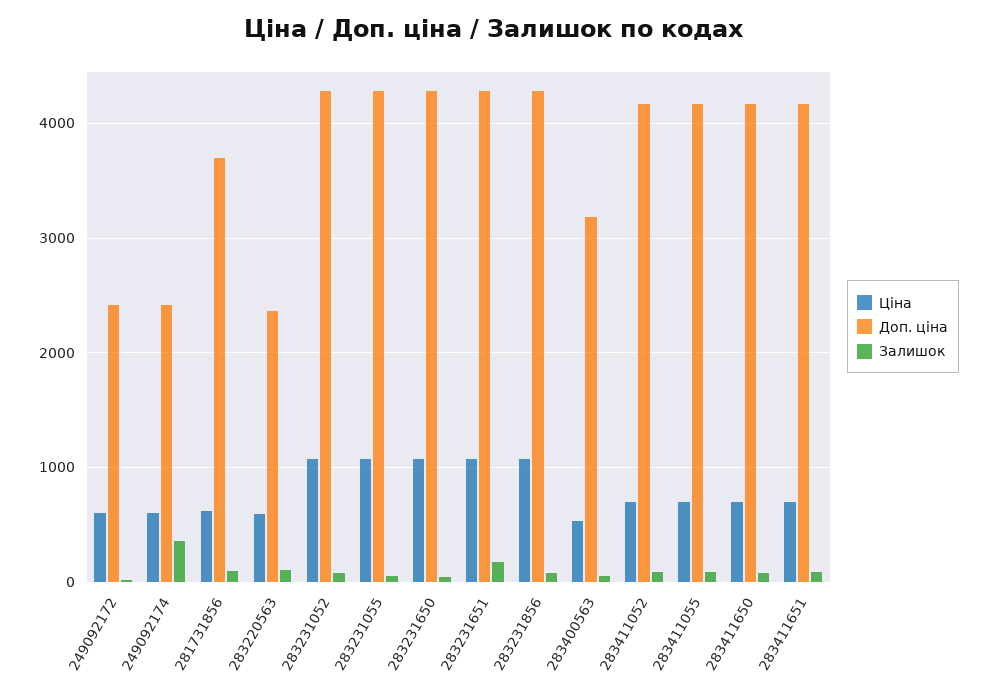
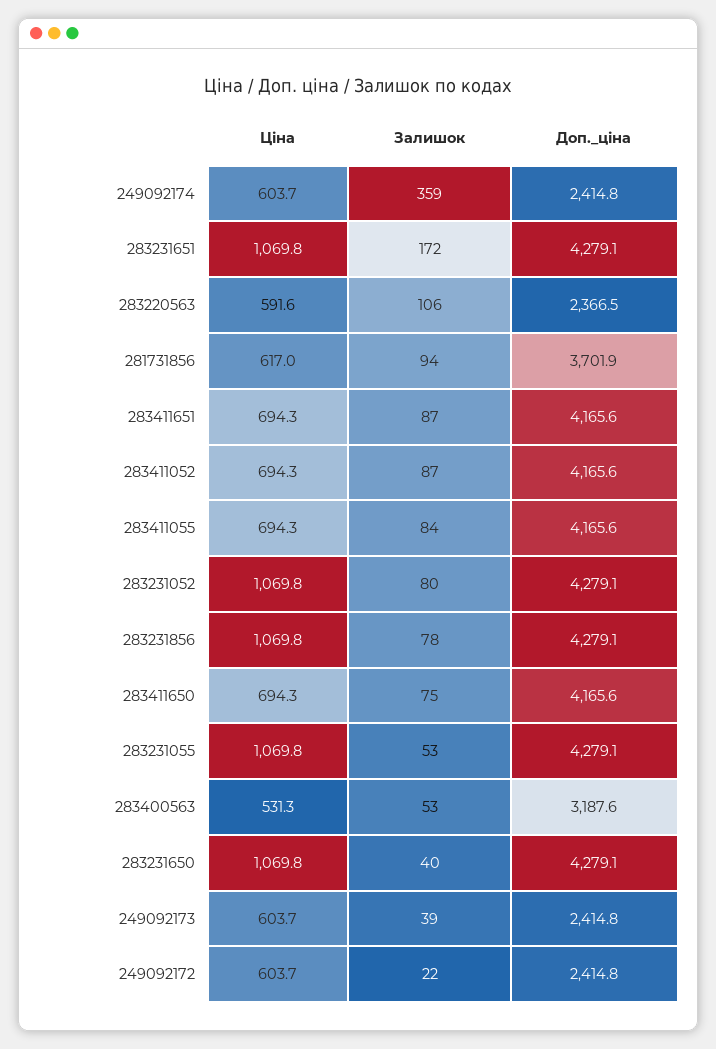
Ціна, 249092173: none -> 603.7
Залишок, 249092173: none -> 39
Доп. ціна, 249092173: none -> 2414.8

